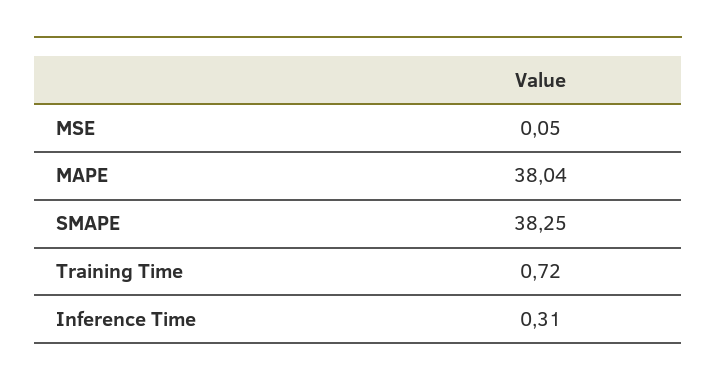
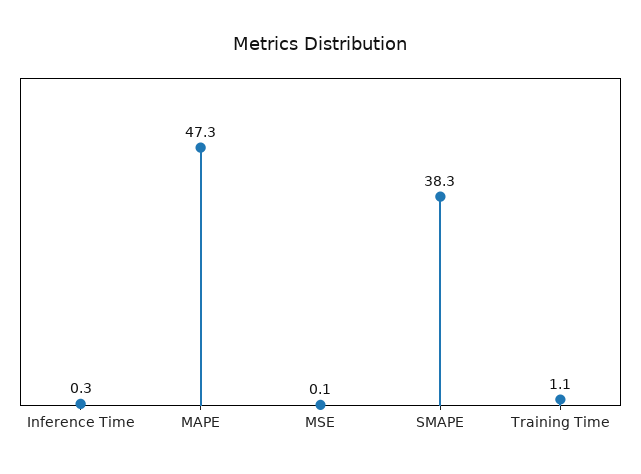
MAPE: 38.04 -> 47.3
Training Time: 0.72 -> 1.1

